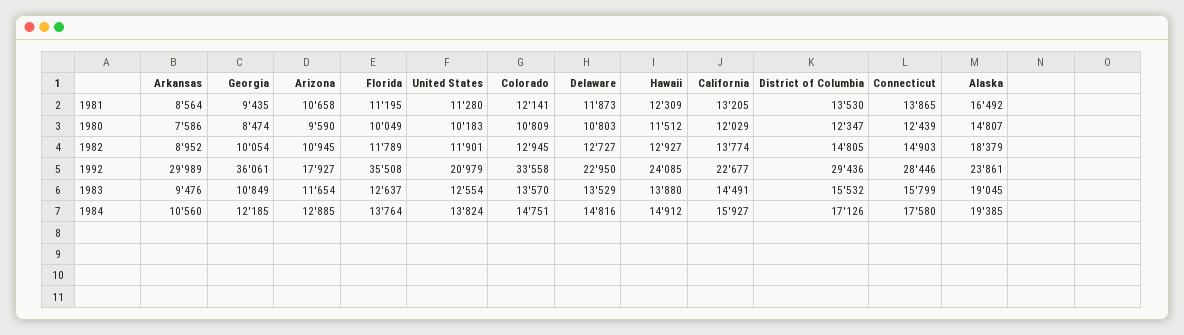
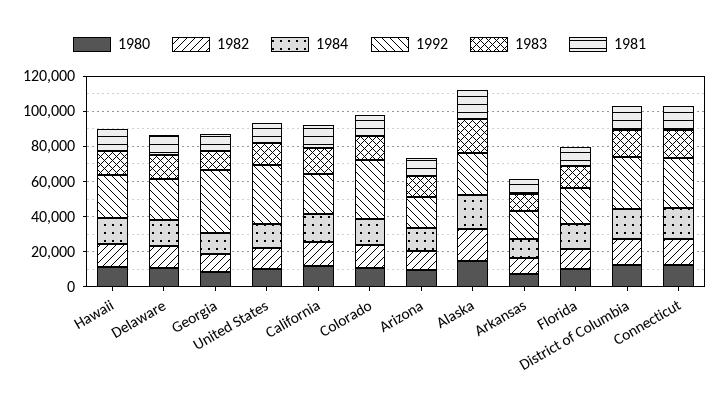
1992, Arkansas: 29989 -> 15000
1992, Florida: 35508 -> 20000
1992, United States: 20979 -> 35000

